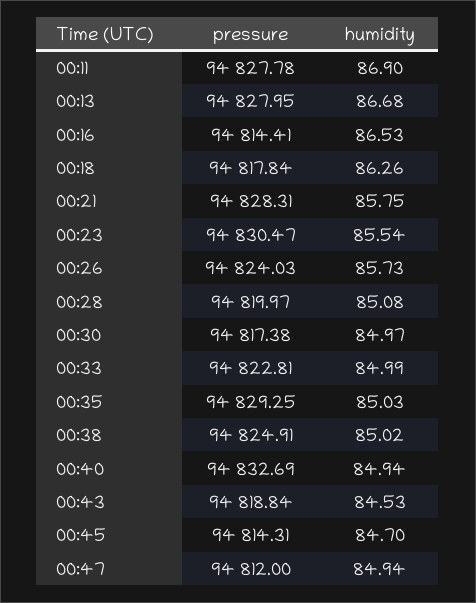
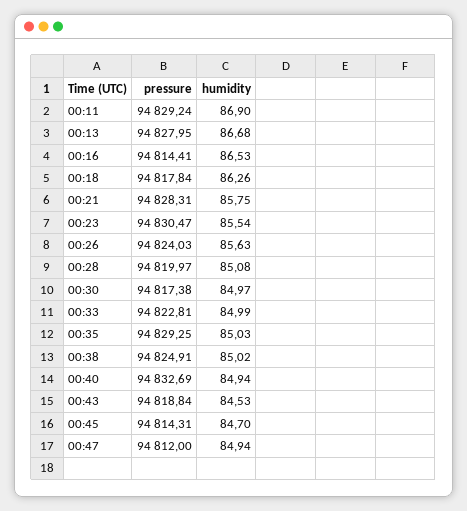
pressure, 00:11: 94827.78 -> 94829.24
humidity, 00:26: 85.73 -> 85.63

